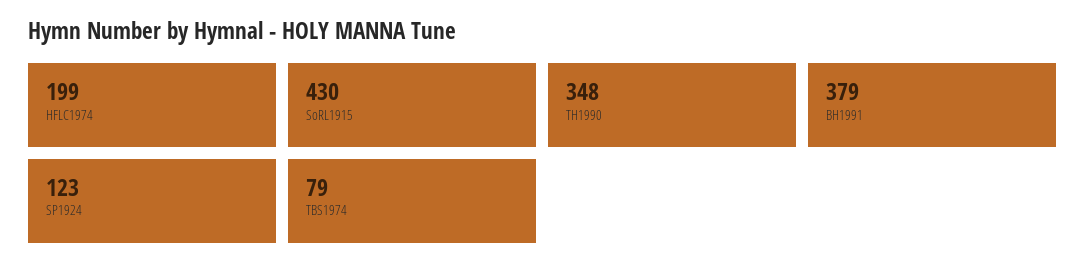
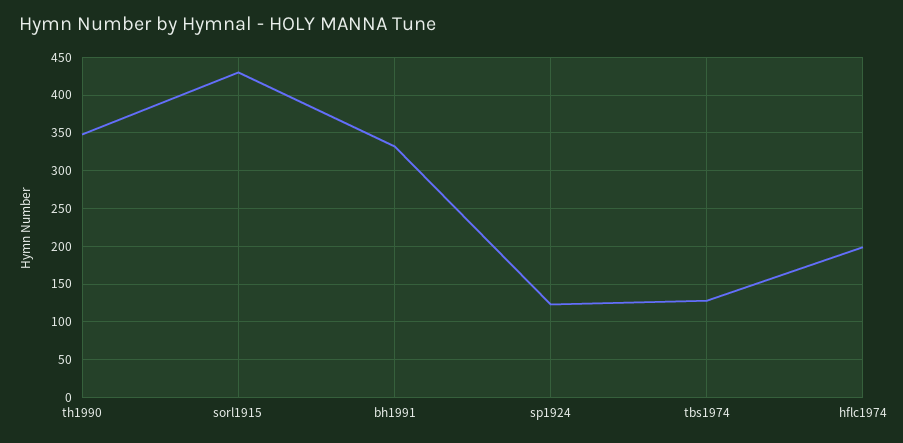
BH1991: 379 -> 330
TBS1974: 79 -> 130

